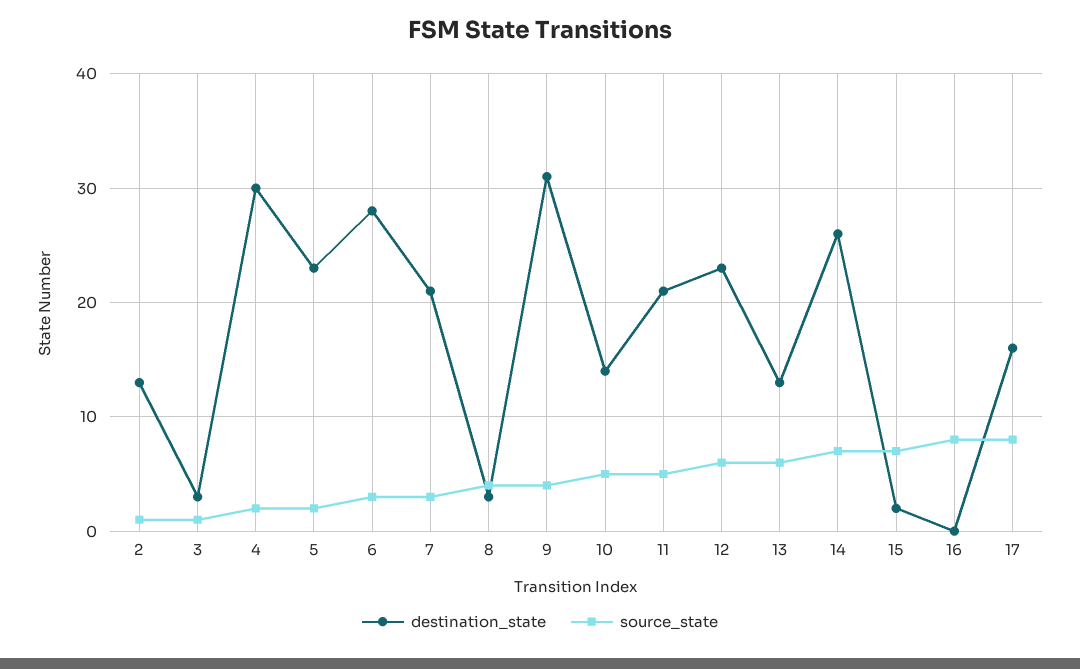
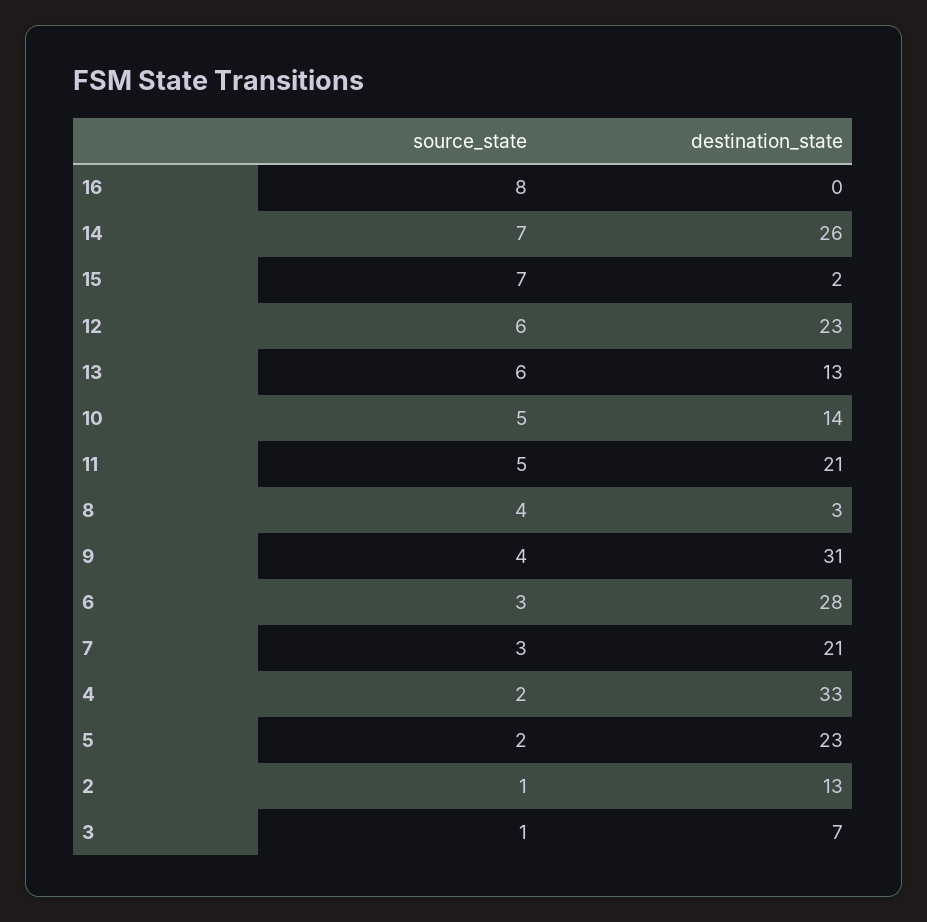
destination_state, 3: 3 -> 7
destination_state, 4: 30 -> 33
destination_state, 17: 16 -> none
source_state, 17: 8 -> none

